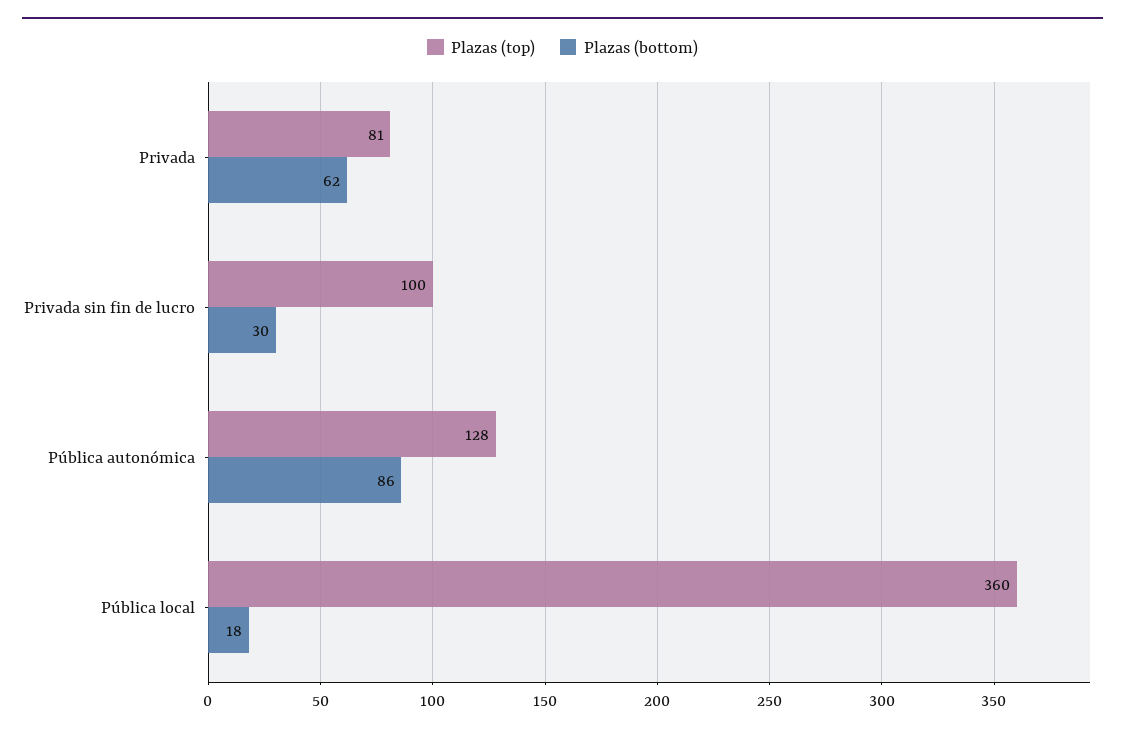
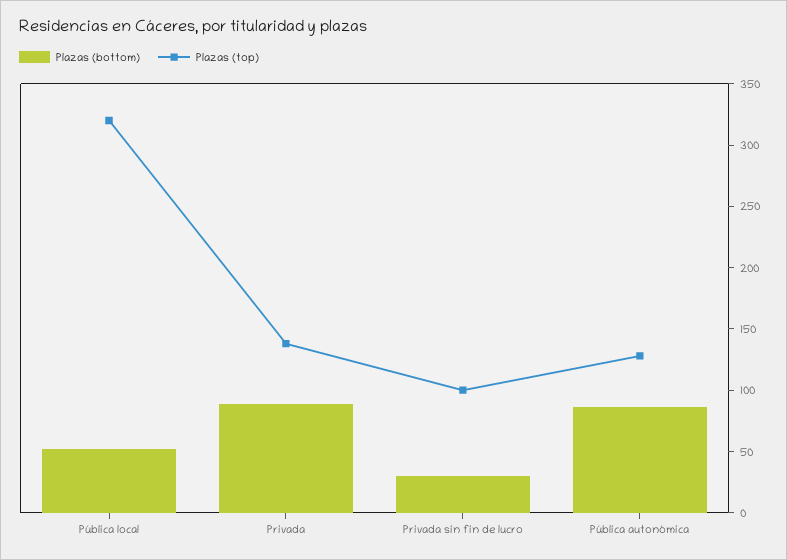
Plazas (top), Privada: 81 -> 140
Plazas (bottom), Privada: 62 -> 90
Plazas (top), Pública local: 360 -> 320
Plazas (bottom), Pública local: 18 -> 50

